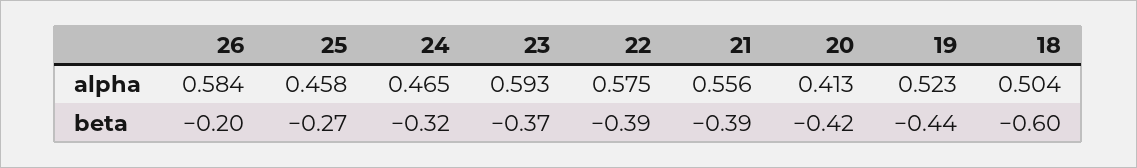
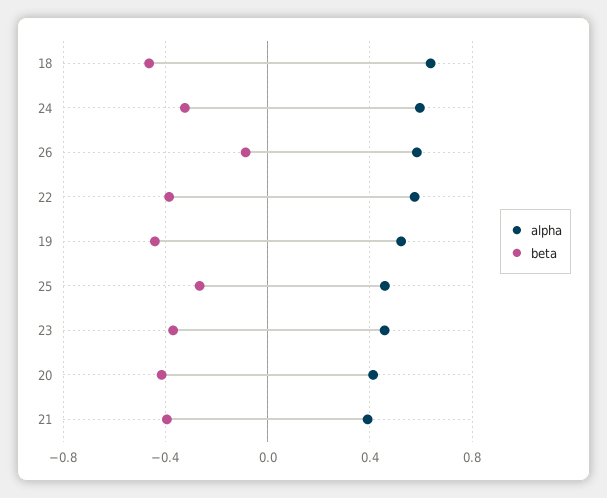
alpha, 24: 0.465 -> 0.6
alpha, 23: 0.593 -> 0.45
alpha, 21: 0.556 -> 0.4
alpha, 18: 0.504 -> 0.65
beta, 26: -0.2 -> -0.1
beta, 18: -0.6 -> -0.45

